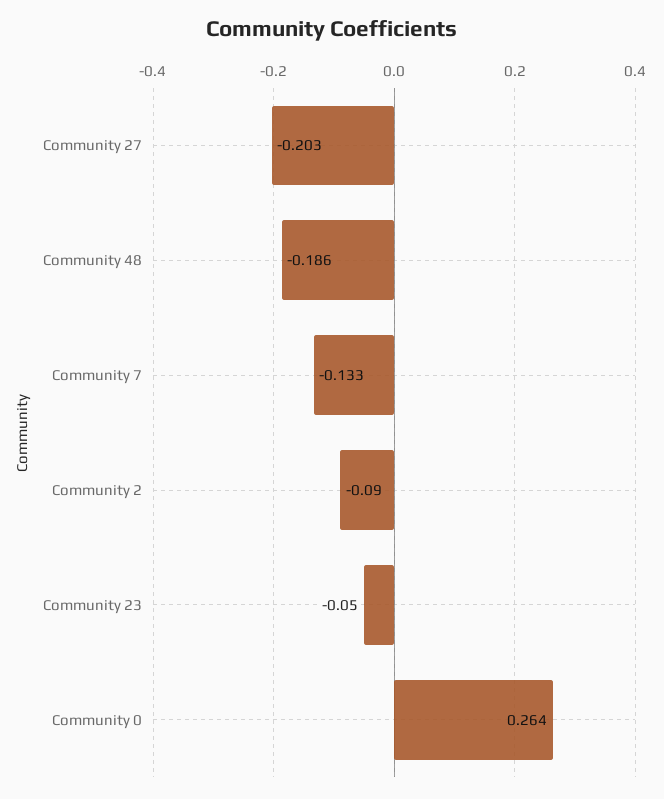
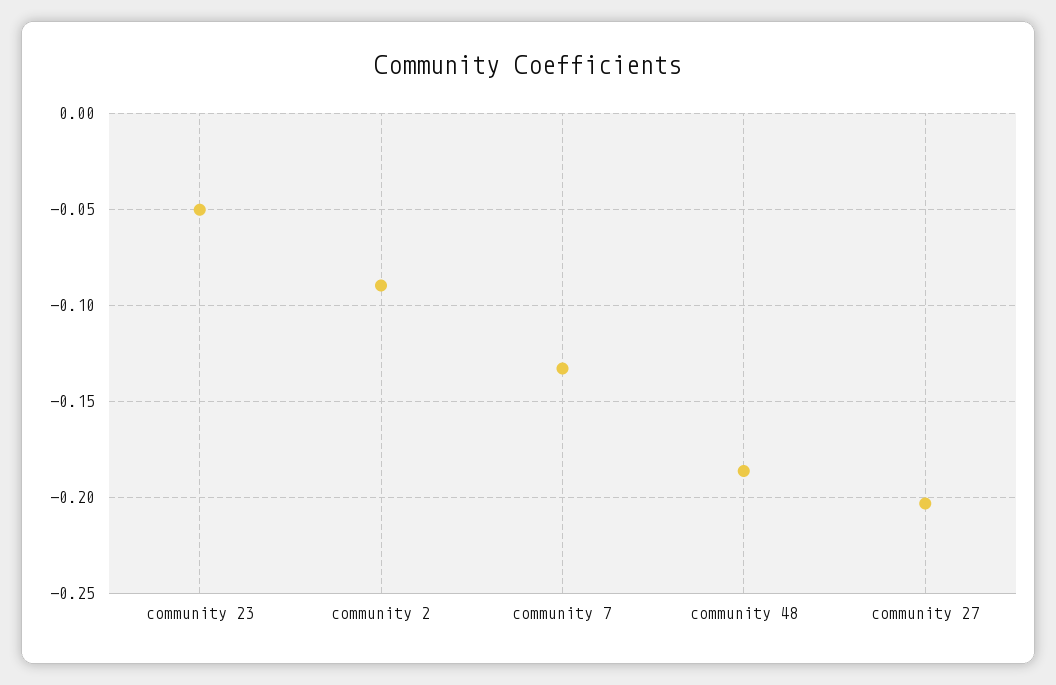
Community 0: 0.264 -> none

